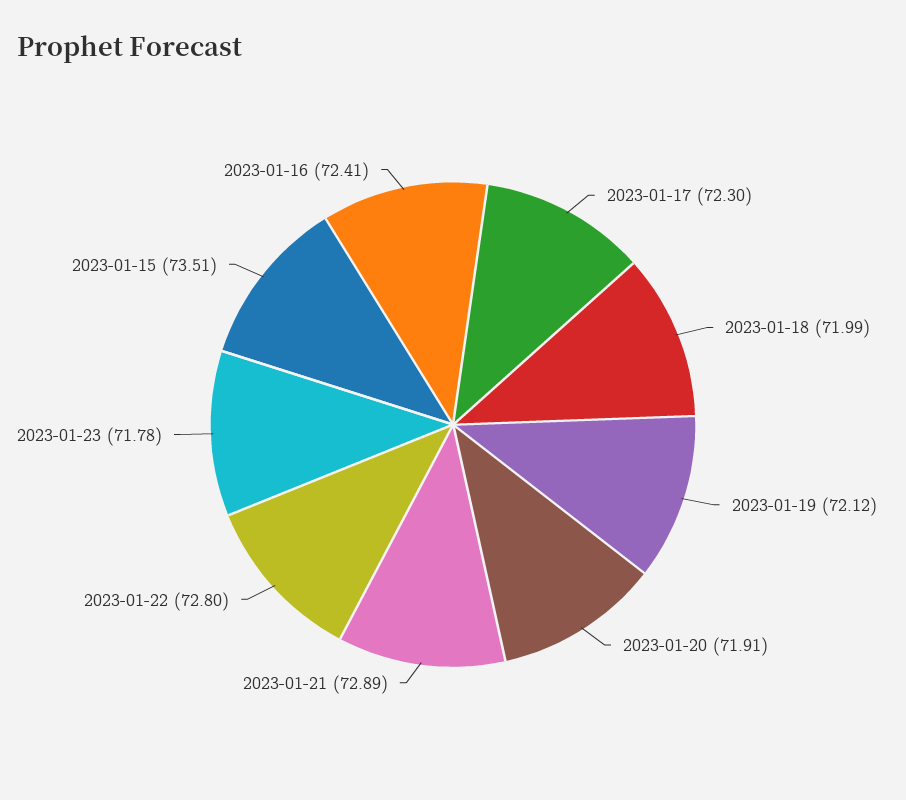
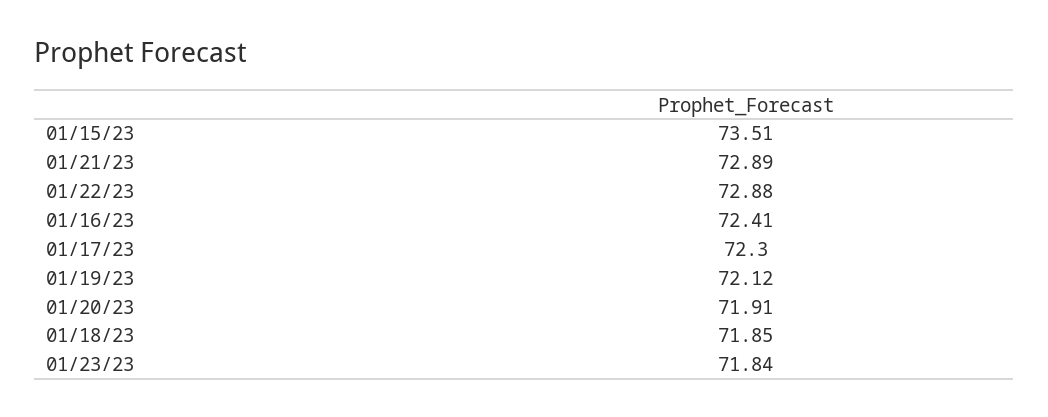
2023-01-18: 71.99 -> 71.85
2023-01-22: 72.8 -> 72.88
2023-01-23: 71.78 -> 71.84

